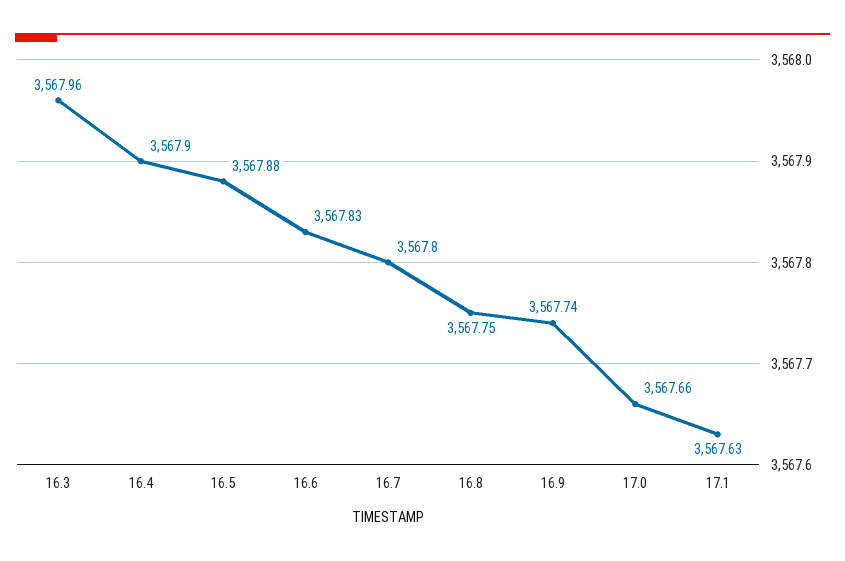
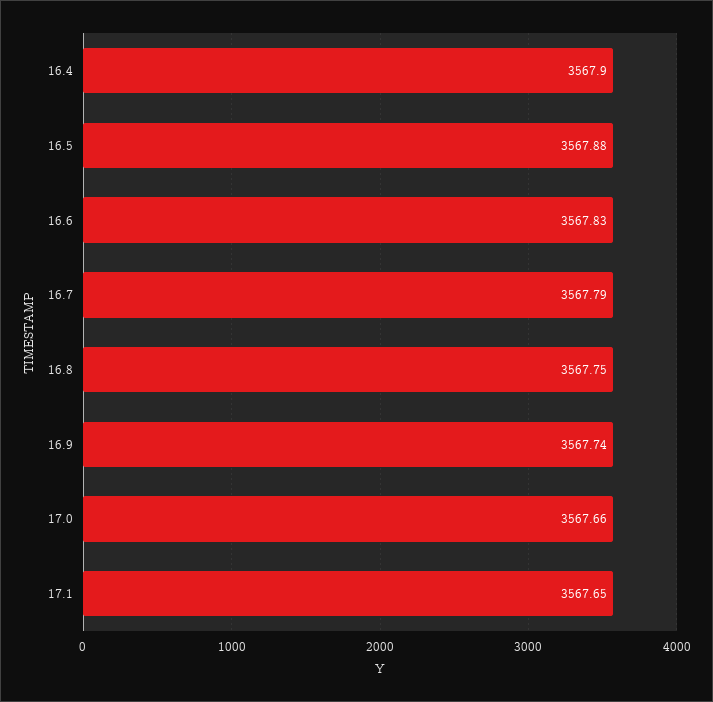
16.3: 3567.96 -> none
16.7: 3567.8 -> 3567.79
17.1: 3567.63 -> 3567.65

